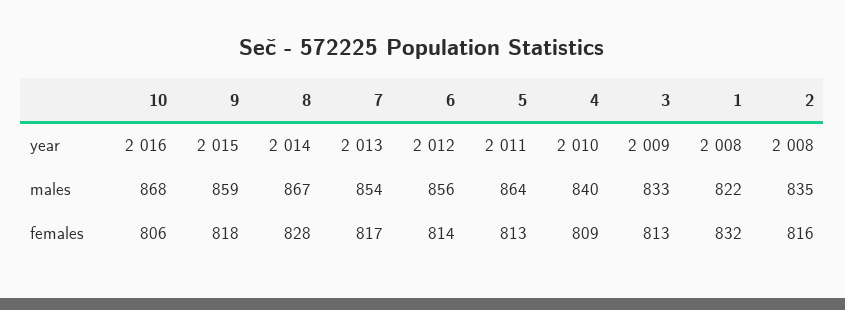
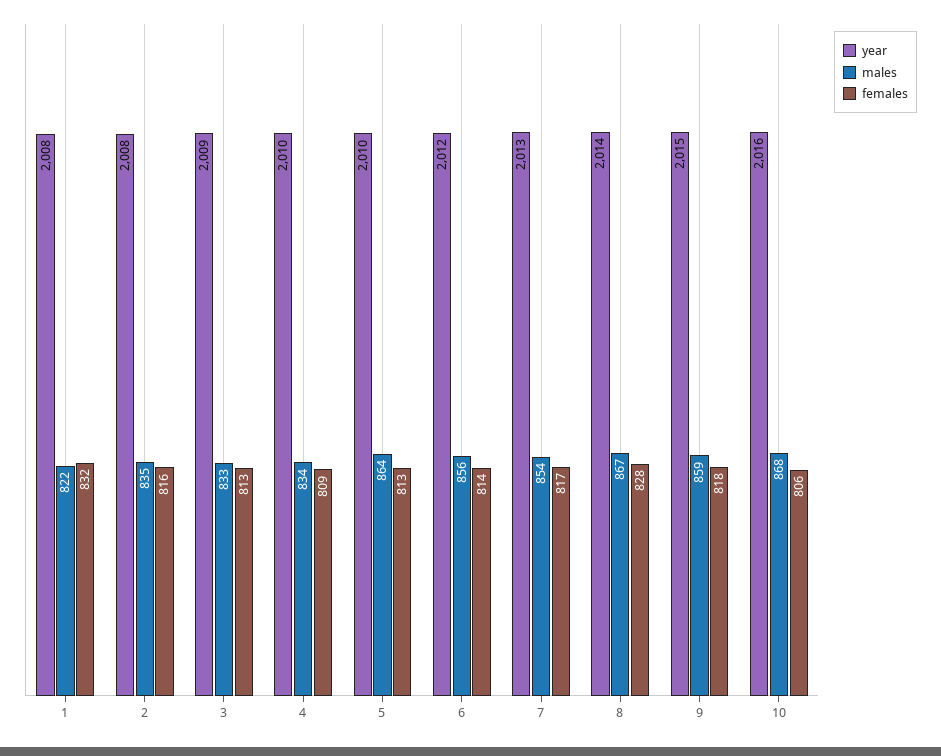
year, 5: 2011 -> 2010
males, 4: 840 -> 834

